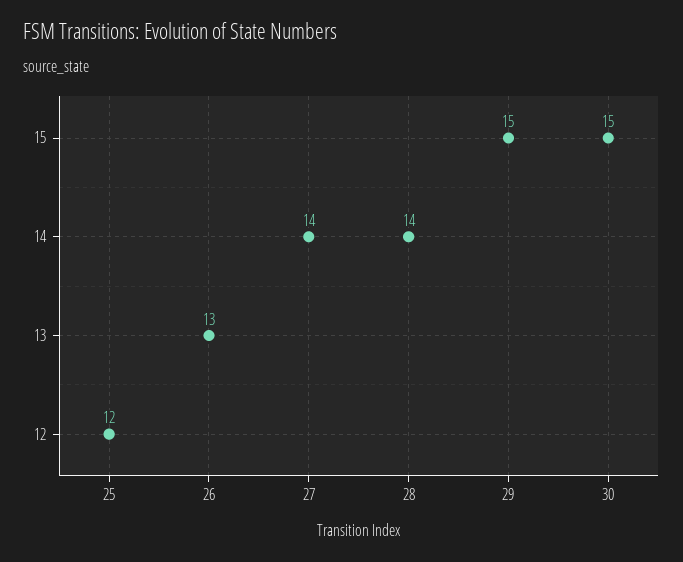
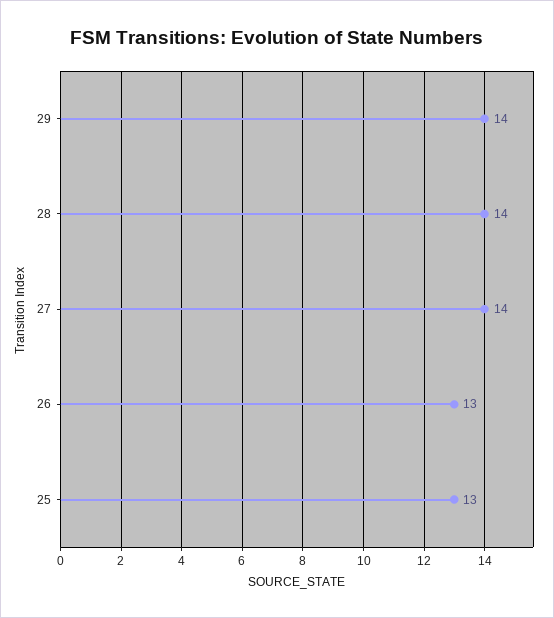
25: 12 -> 13
29: 15 -> 14
30: 15 -> none

